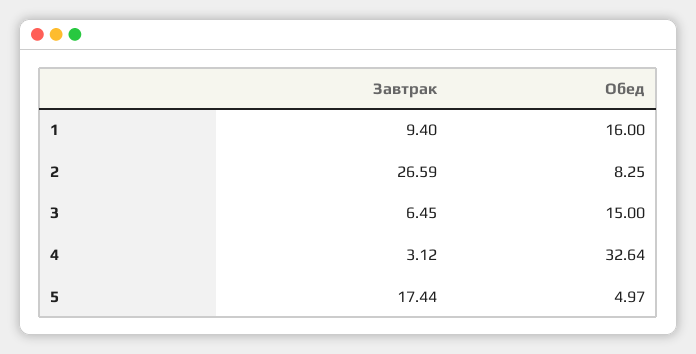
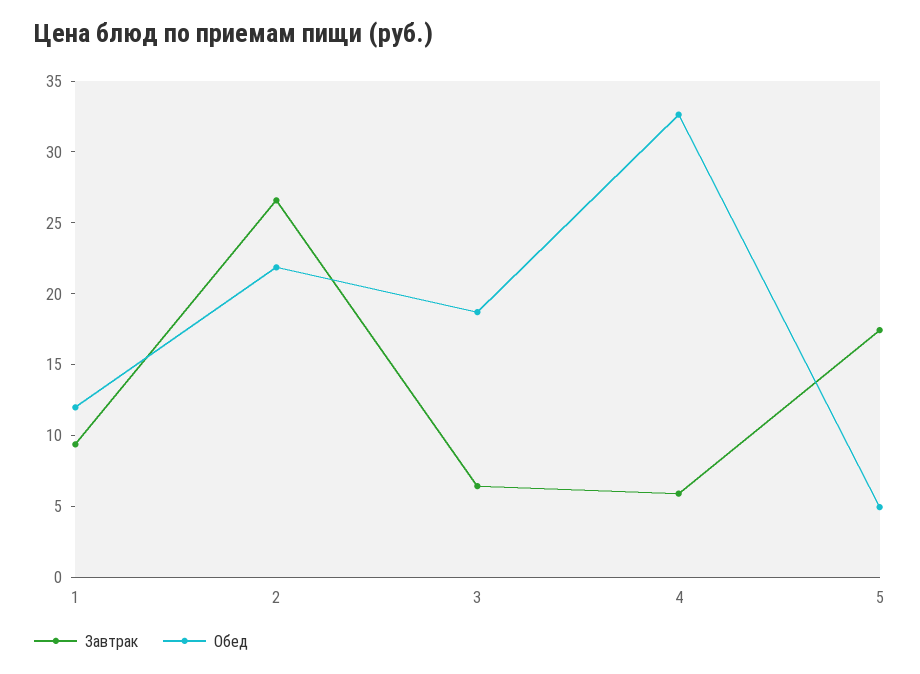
Обед, 1: 16 -> 12
Обед, 2: 8.25 -> 22
Обед, 3: 15 -> 19
Завтрак, 4: 3.12 -> 6

